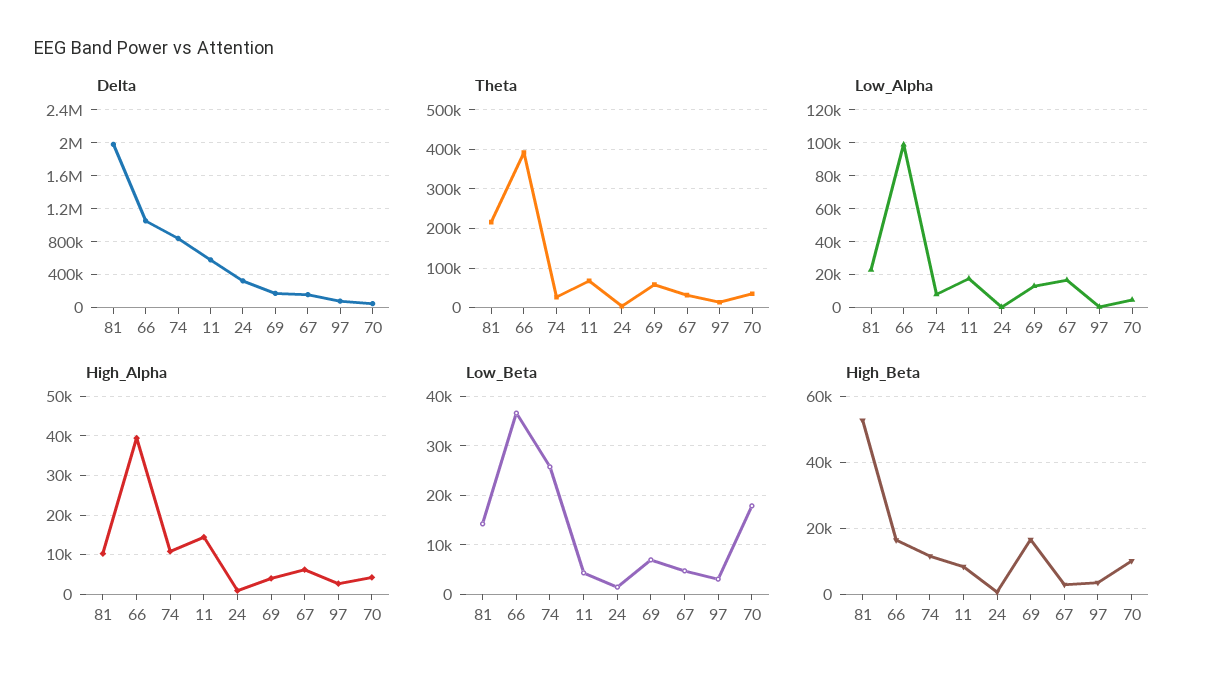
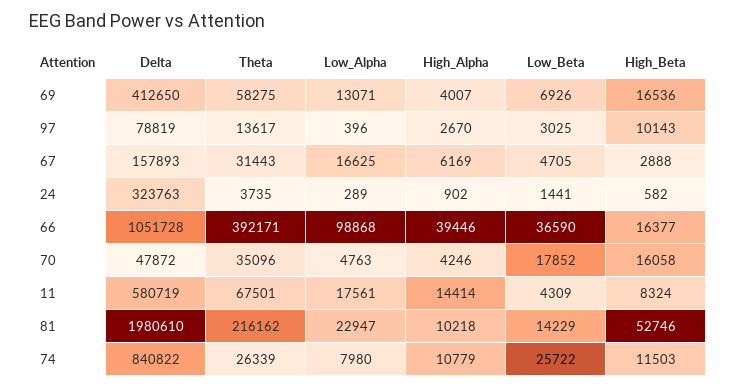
Delta, 69: 200000 -> 412650
High_Beta, 97: 4000 -> 10143
High_Beta, 70: 10000 -> 16058

